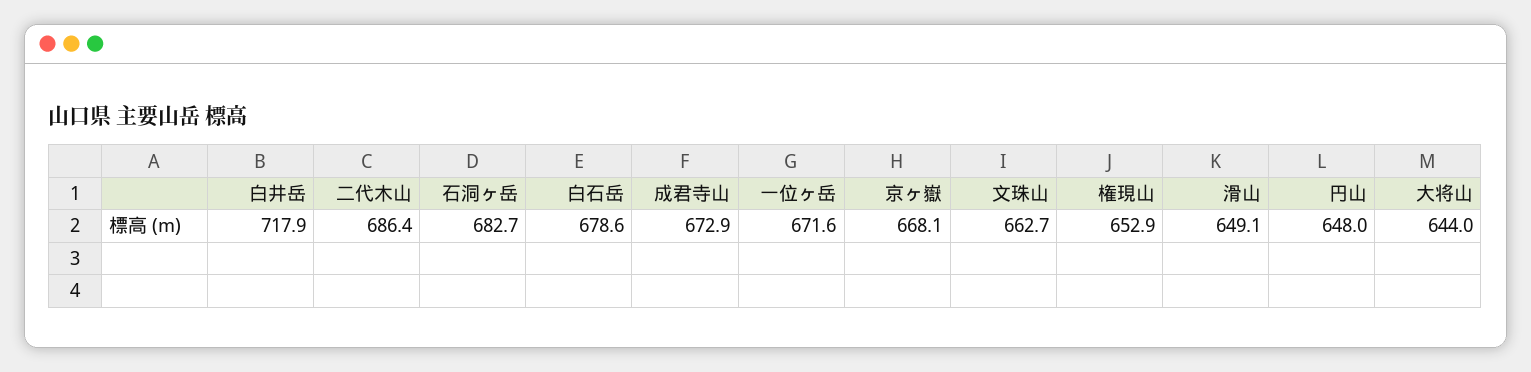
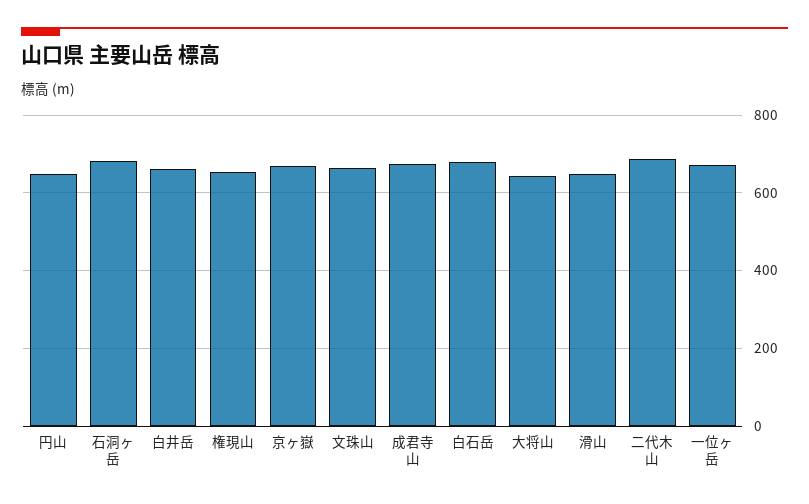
白井岳: 717.9 -> 660

